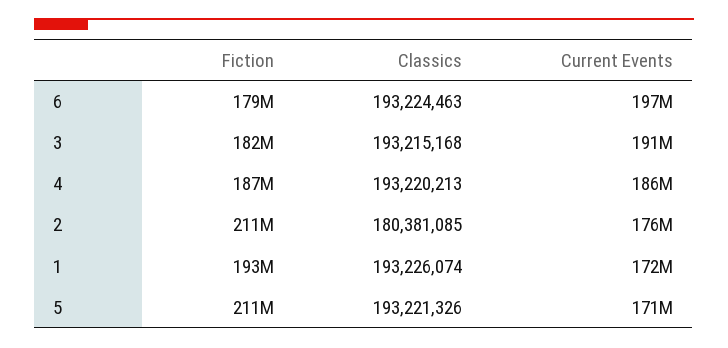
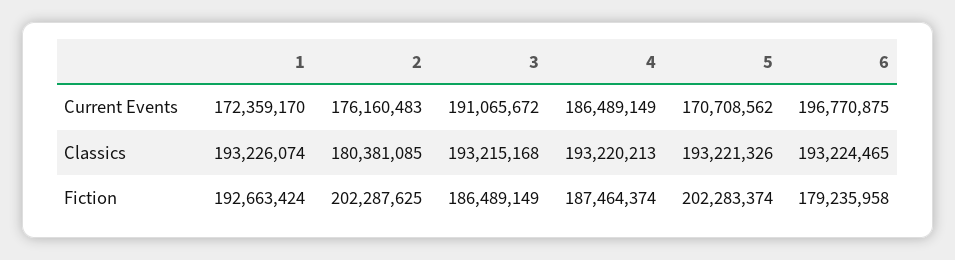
Classics, 6: 193224463 -> 193224465
Fiction, 3: 182000000 -> 186489149
Fiction, 2: 211000000 -> 202287625
Fiction, 5: 211000000 -> 202283374

